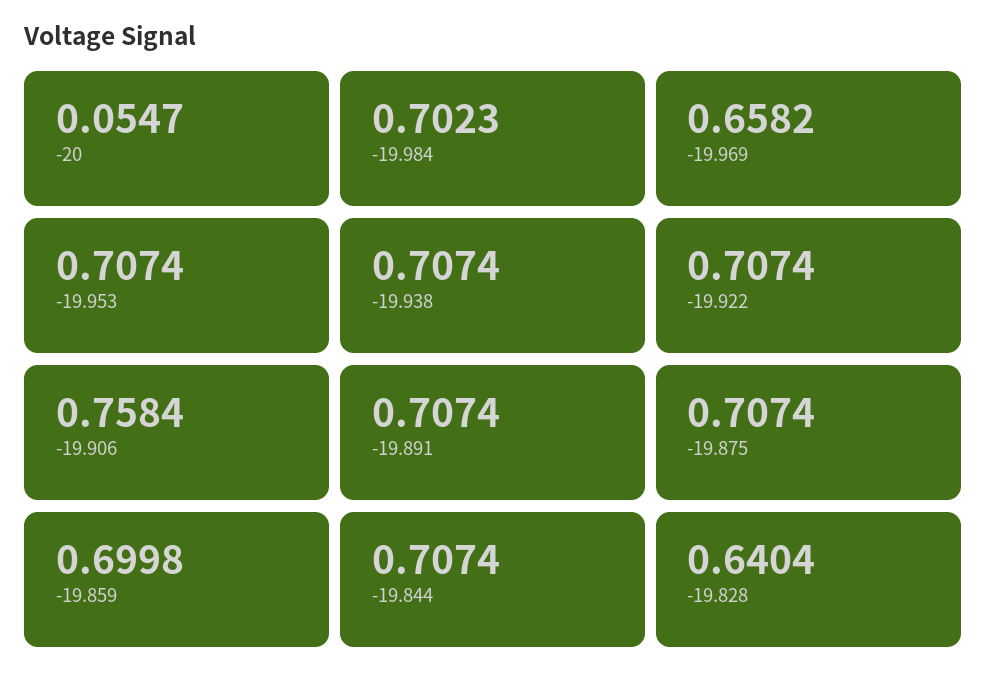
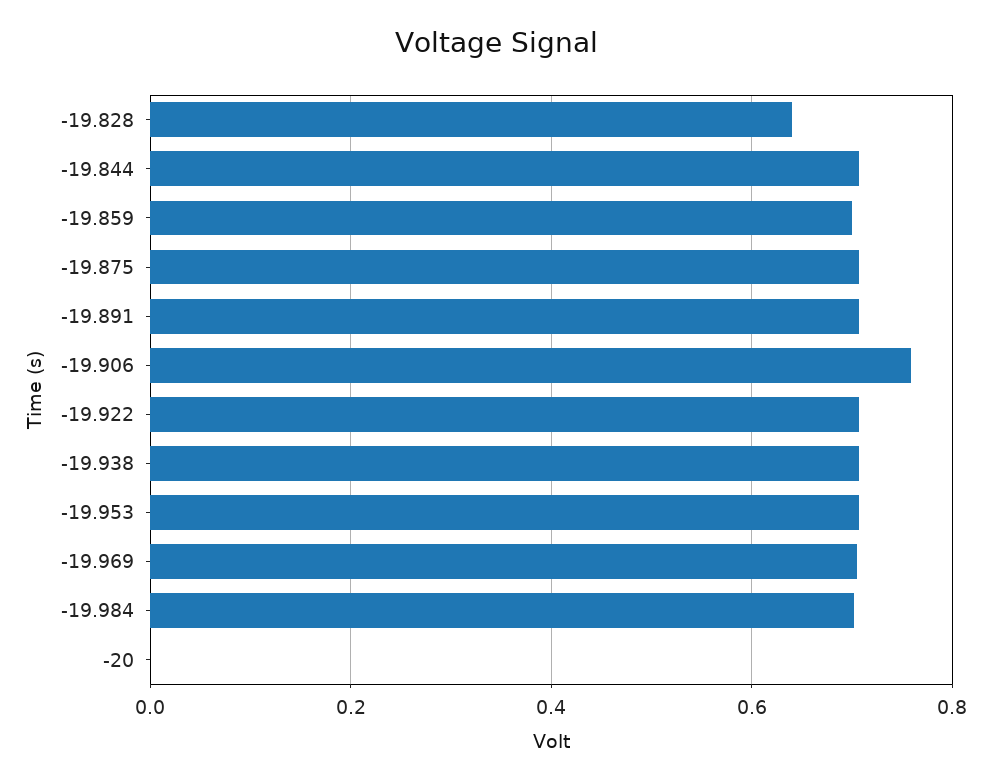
-20: 0.0547 -> 0
-19.969: 0.6582 -> 0.7

